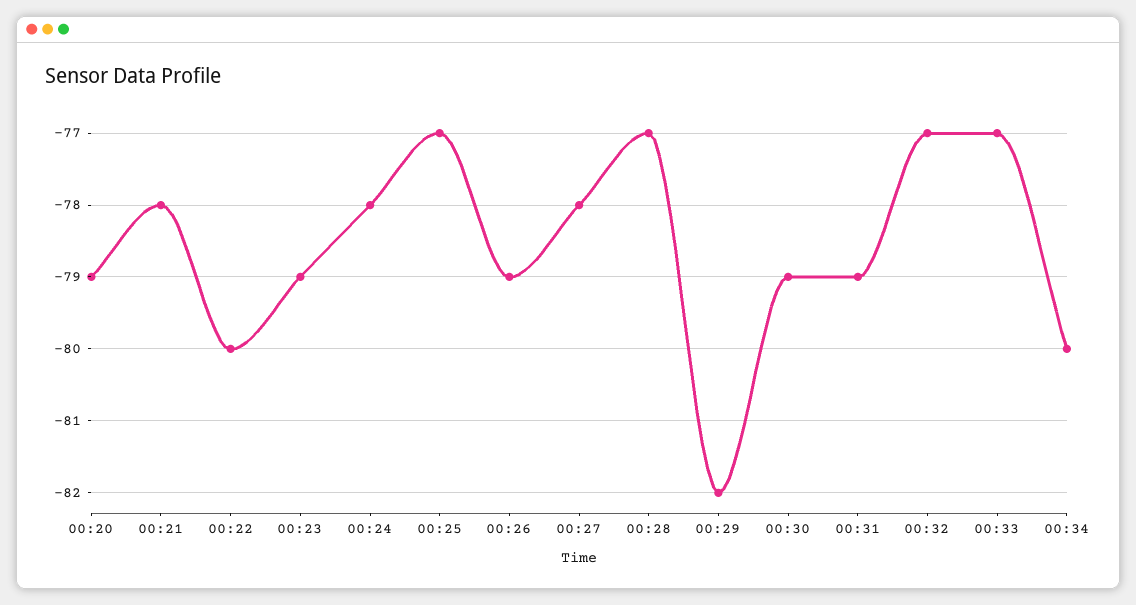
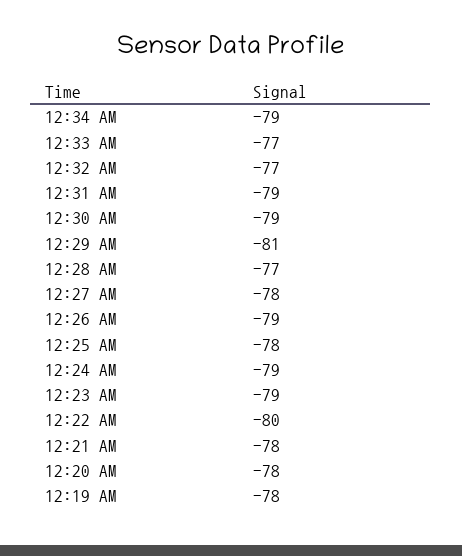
00:20: -79 -> -78
00:24: -78 -> -79
00:25: -77 -> -78
00:29: -82 -> -81
00:34: -80 -> -79
12:19 AM: none -> -78

